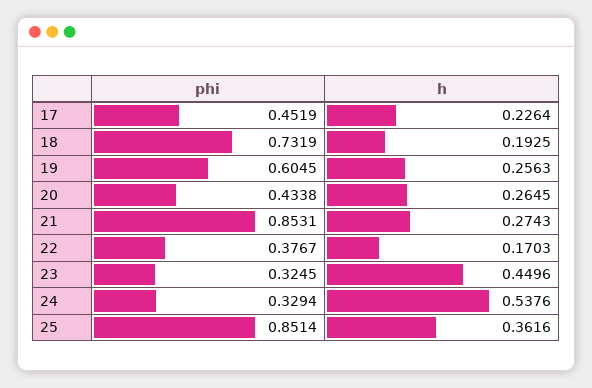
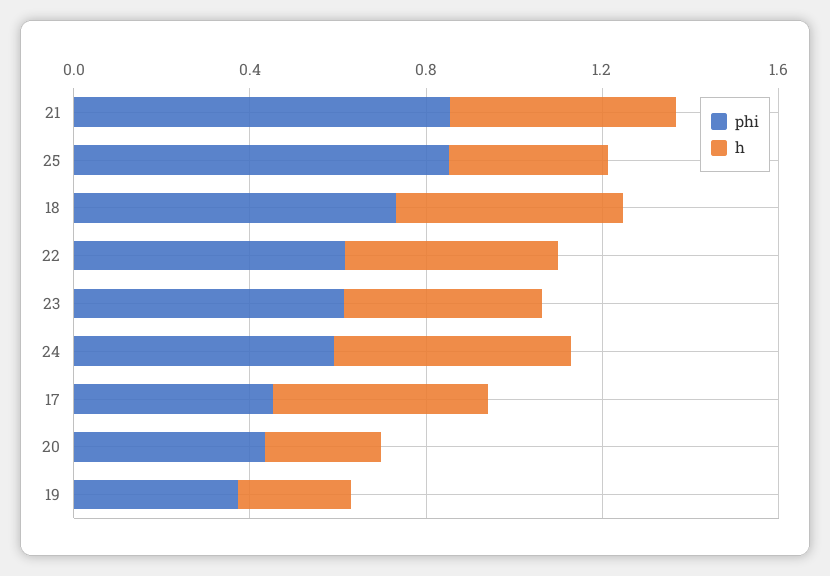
h, 17: 0.2264 -> 0.5
h, 18: 0.1925 -> 0.5
phi, 19: 0.6045 -> 0.4
h, 21: 0.2743 -> 0.5
phi, 22: 0.3767 -> 0.6
h, 22: 0.1703 -> 0.5
phi, 23: 0.3245 -> 0.6
phi, 24: 0.3294 -> 0.6

